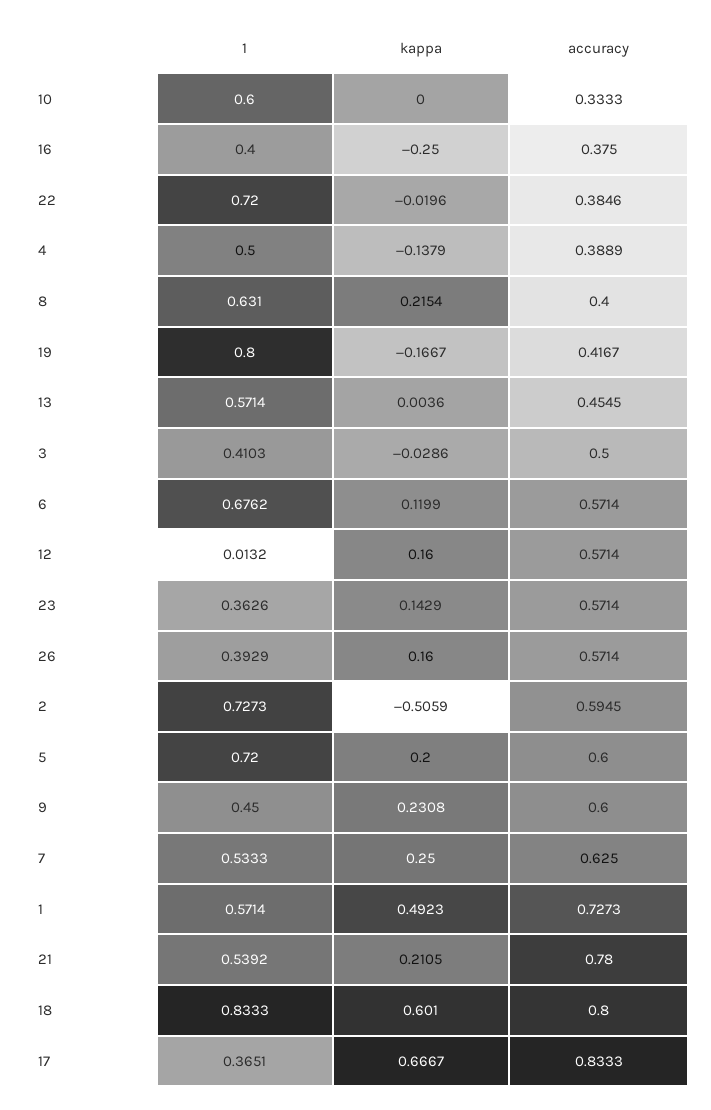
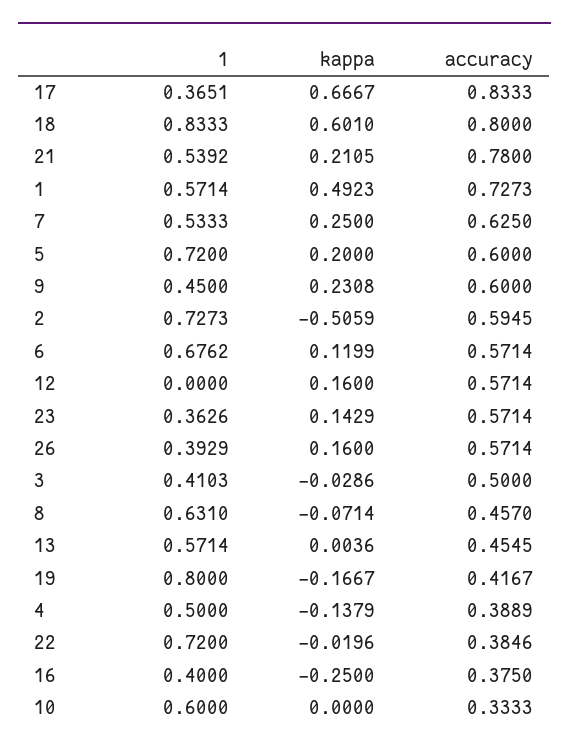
kappa, 8: 0.2154 -> -0.0714
accuracy, 8: 0.4 -> 0.457
1, 12: 0.0132 -> 0

